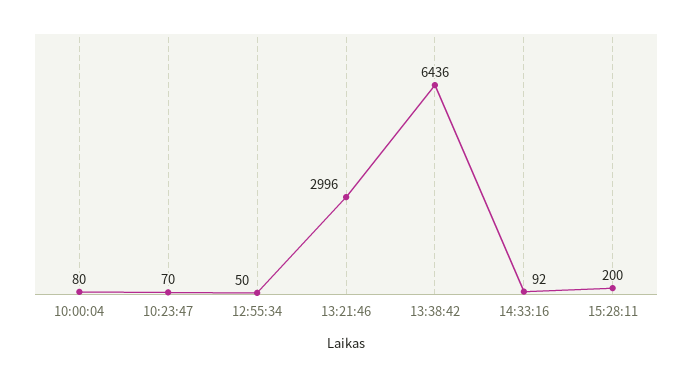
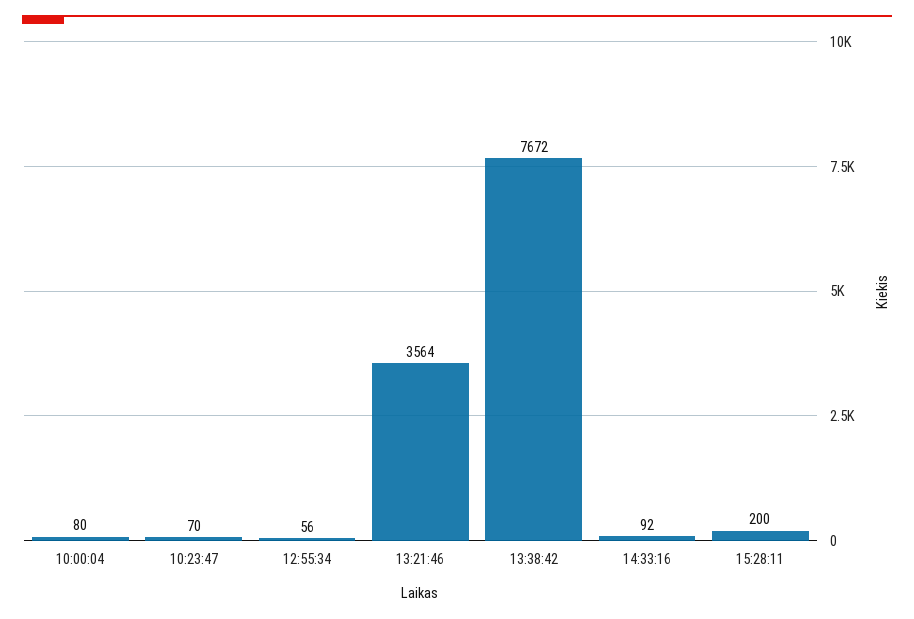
12:55:34: 50 -> 56
13:21:46: 2996 -> 3564
13:38:42: 6436 -> 7672

